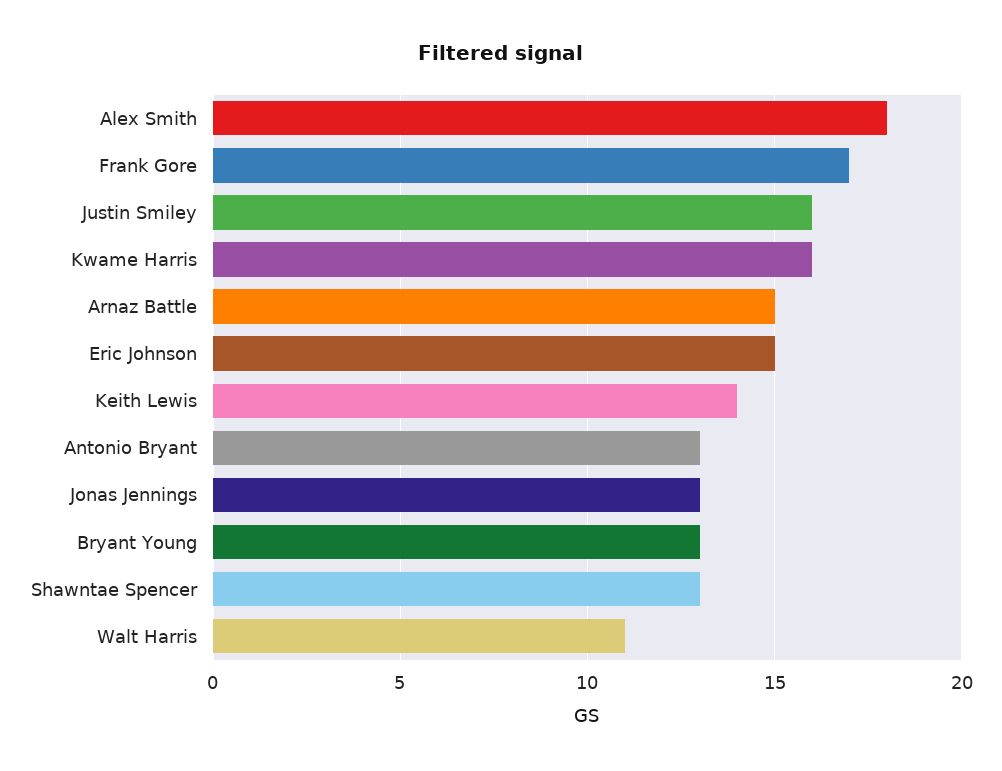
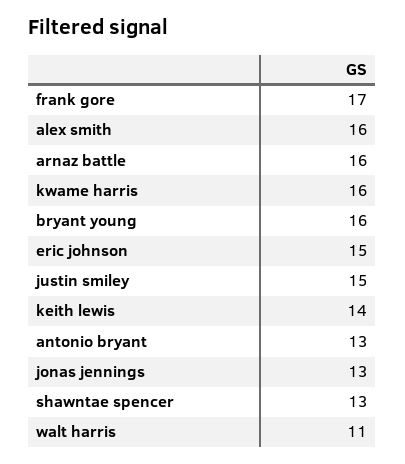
Alex Smith: 18 -> 16
Justin Smiley: 16 -> 15
Arnaz Battle: 15 -> 16
Bryant Young: 13 -> 16

